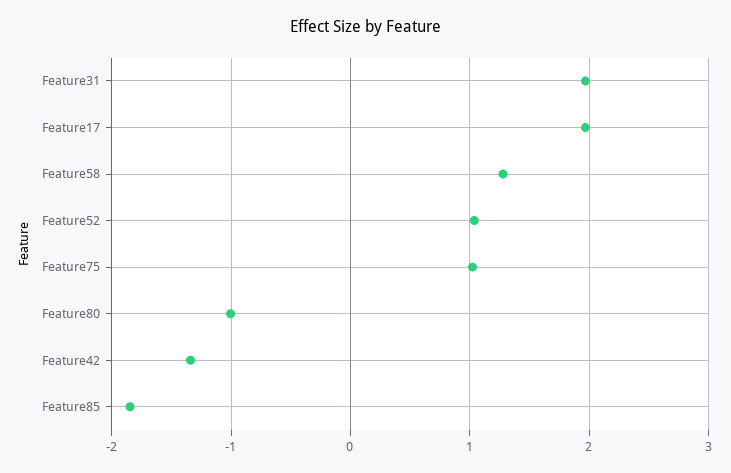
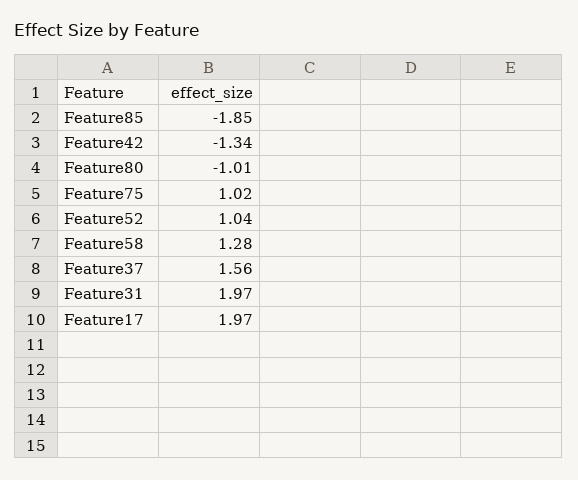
Feature37: none -> 1.56

